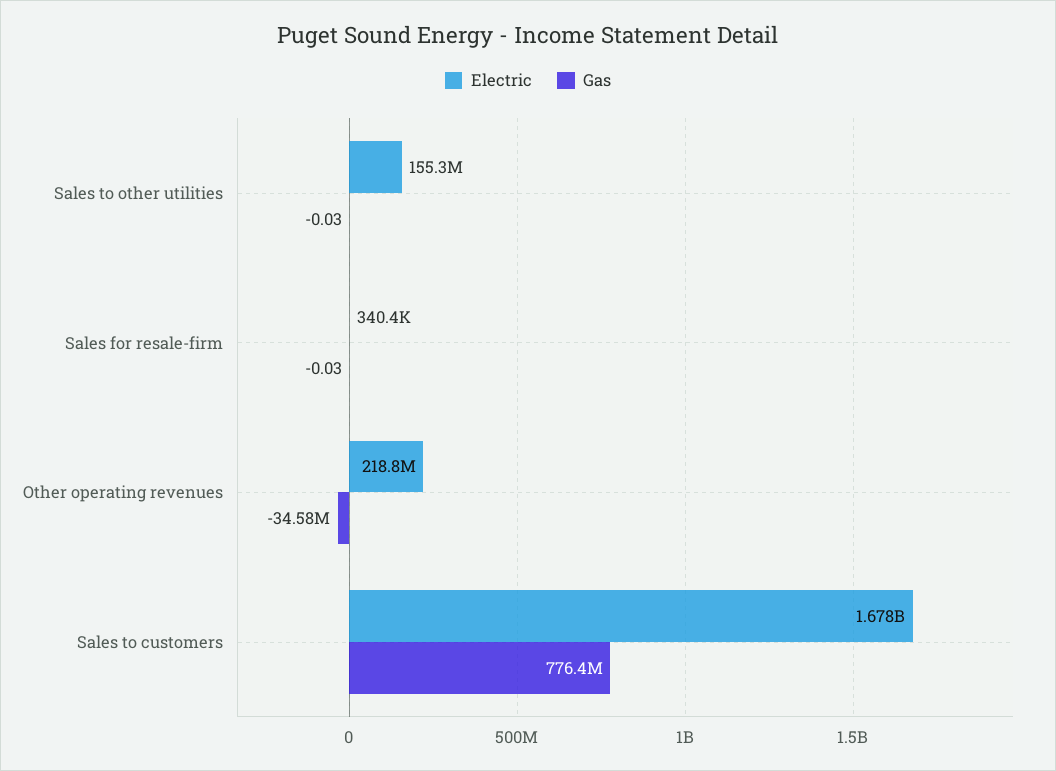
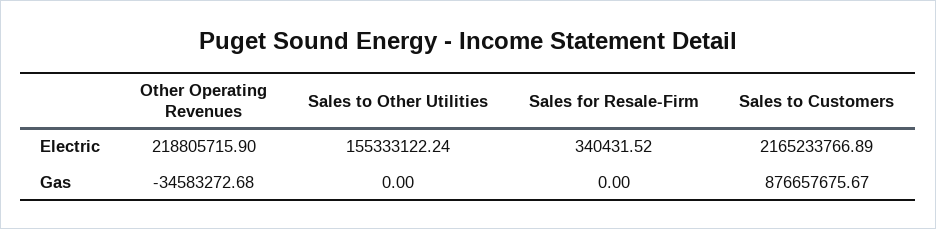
Gas, Sales to other utilities: -0.03 -> 0
Gas, Sales for resale-firm: -0.03 -> 0
Electric, Sales to customers: 1678000000 -> 2165233766.89
Gas, Sales to customers: 776400000 -> 876657675.67

